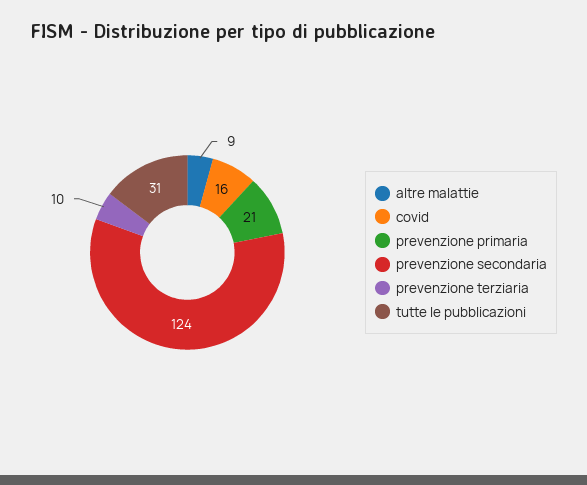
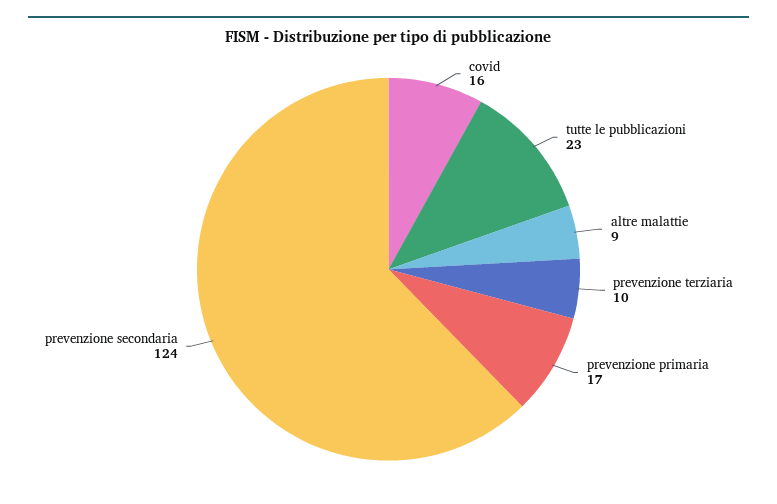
prevenzione primaria: 21 -> 17
tutte le pubblicazioni: 31 -> 23

